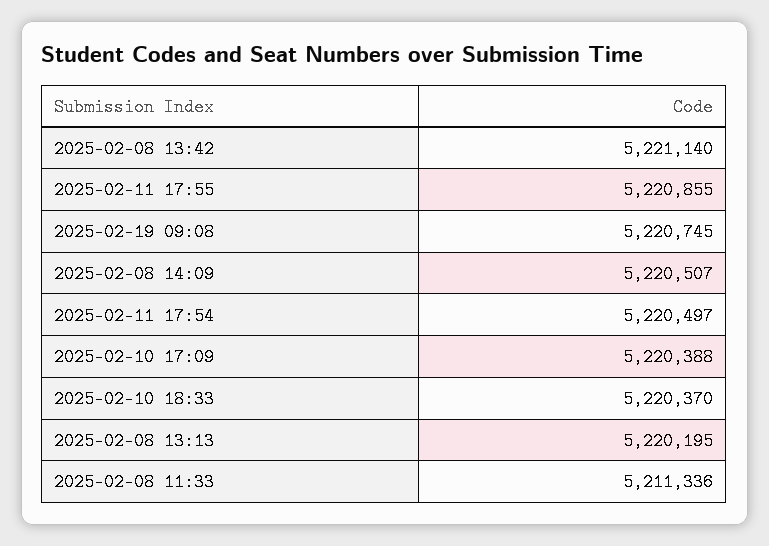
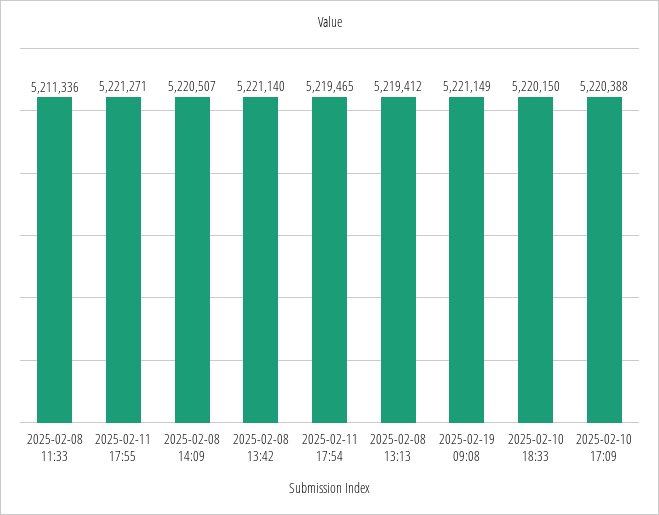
2025-02-11 17:55: 5220855 -> 5221271
2025-02-19 09:08: 5220745 -> 5221149
2025-02-11 17:54: 5220497 -> 5219465
2025-02-10 18:33: 5220370 -> 5220150
2025-02-08 13:13: 5220195 -> 5219412

